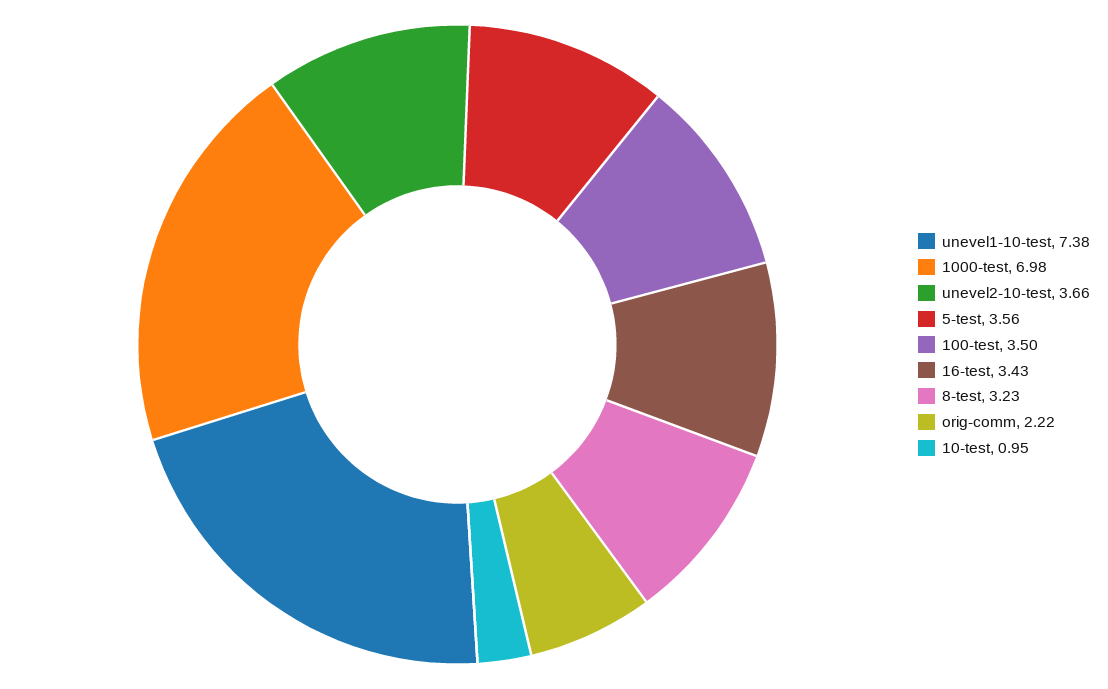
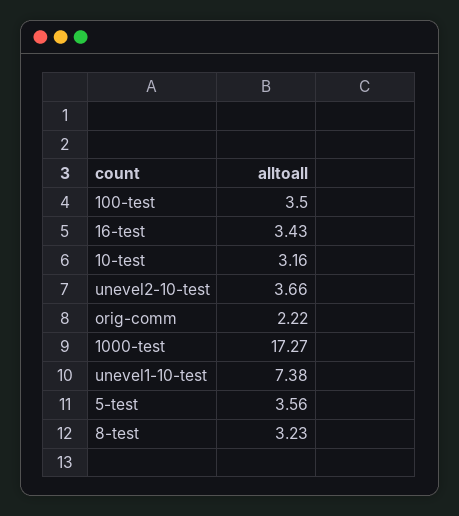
1000-test: 6.98 -> 17.27
10-test: 0.95 -> 3.16

